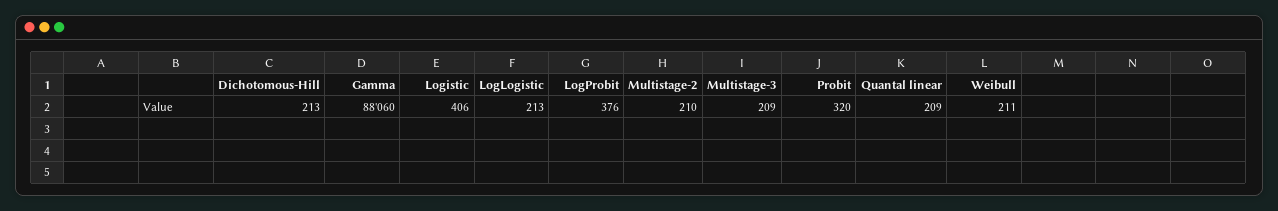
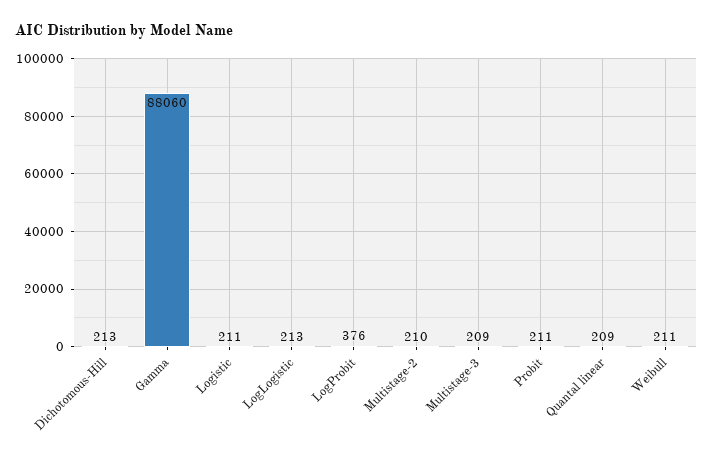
Logistic: 406 -> 211
Probit: 320 -> 211

